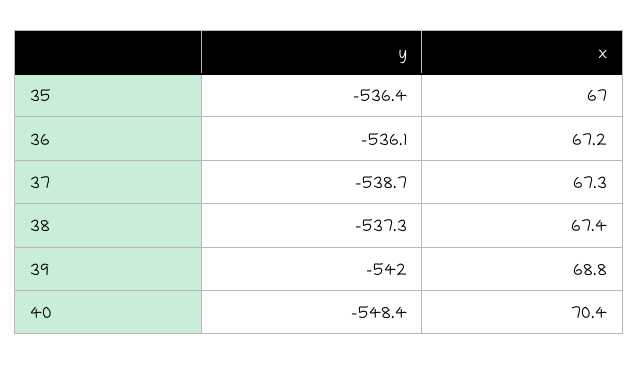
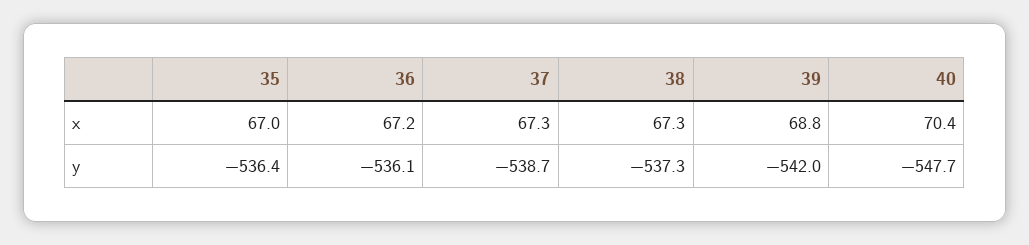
x, 38: 67.4 -> 67.3
y, 40: -548.4 -> -547.7

